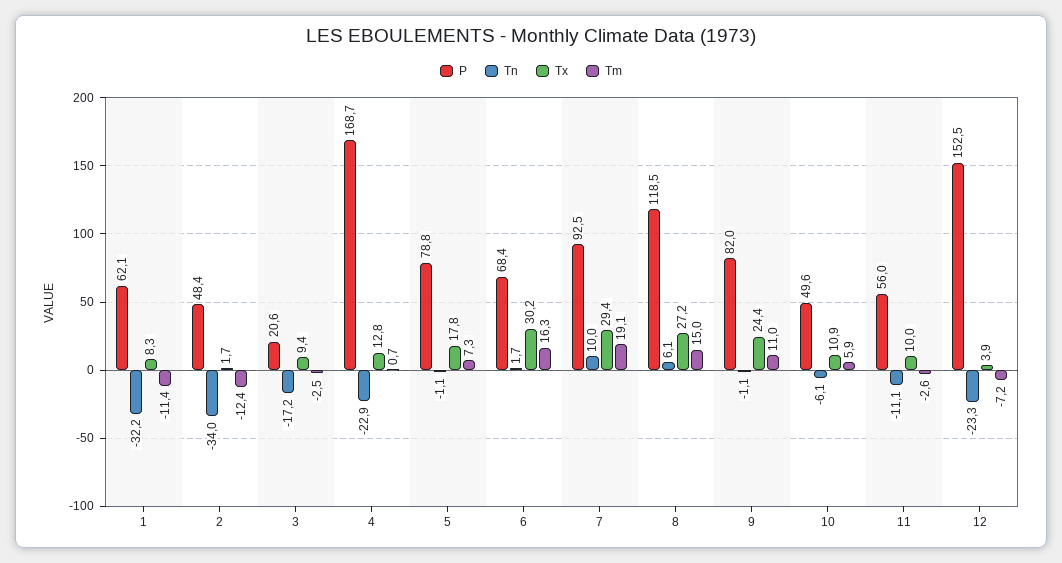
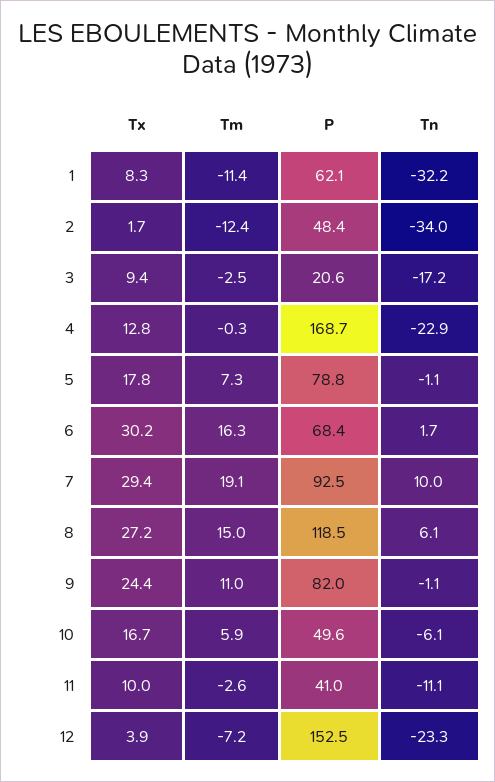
Tm, 4: 0.7 -> -0.3
Tx, 10: 10.9 -> 16.7
P, 11: 56 -> 41

